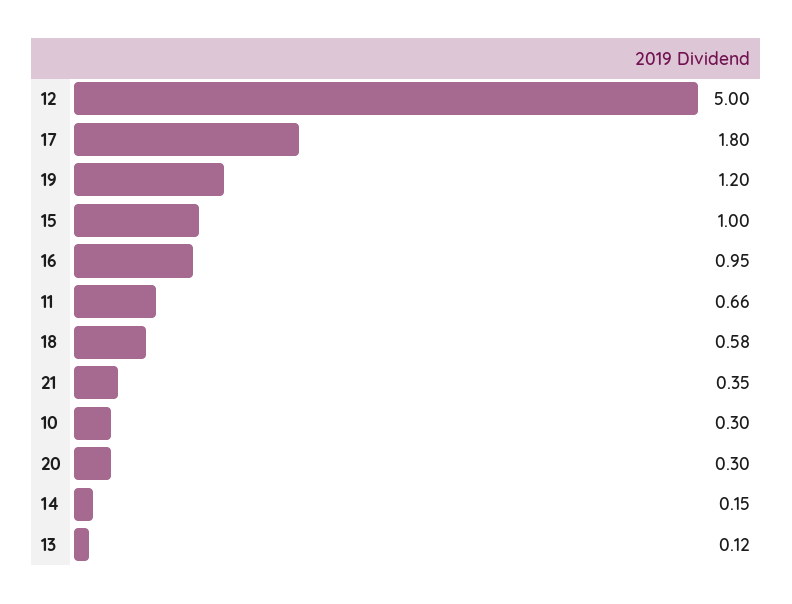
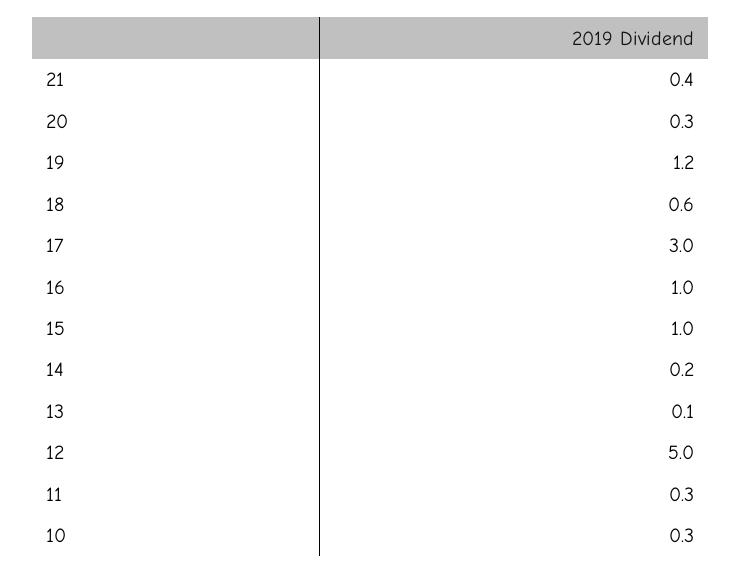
17: 1.8 -> 3
11: 0.66 -> 0.3

